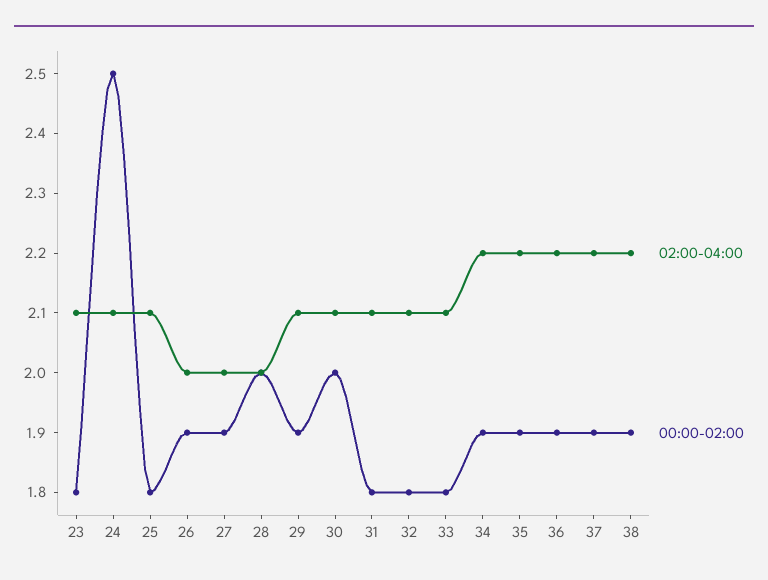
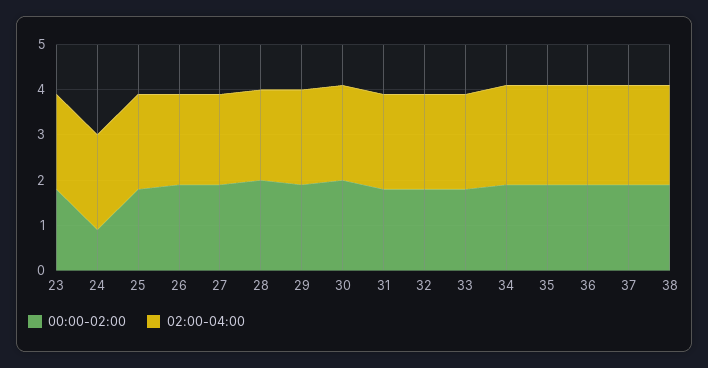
00:00-02:00, 24: 2.5 -> 1

